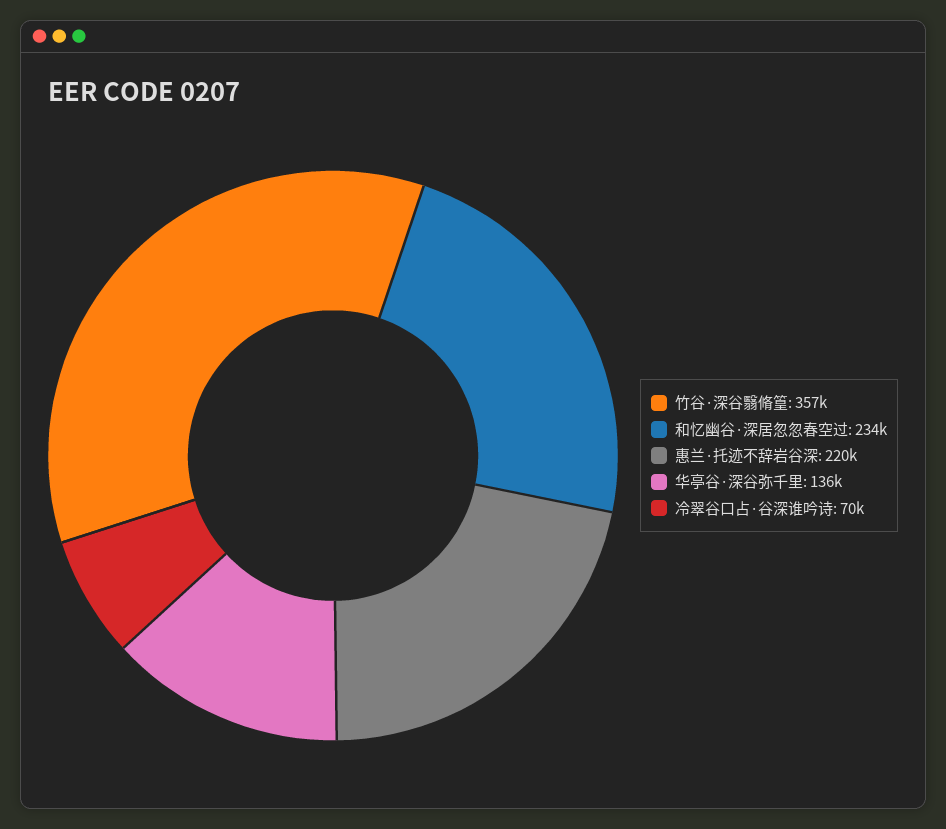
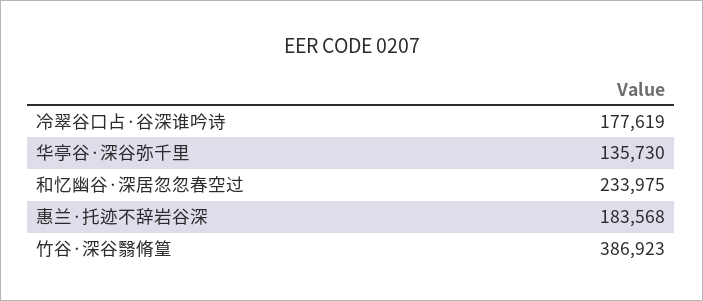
竹谷·深谷翳脩篁: 357000 -> 386923
惠兰·托迹不辞岩谷深: 220000 -> 183568
冷翠谷口占·谷深谁吟诗: 70000 -> 177619

